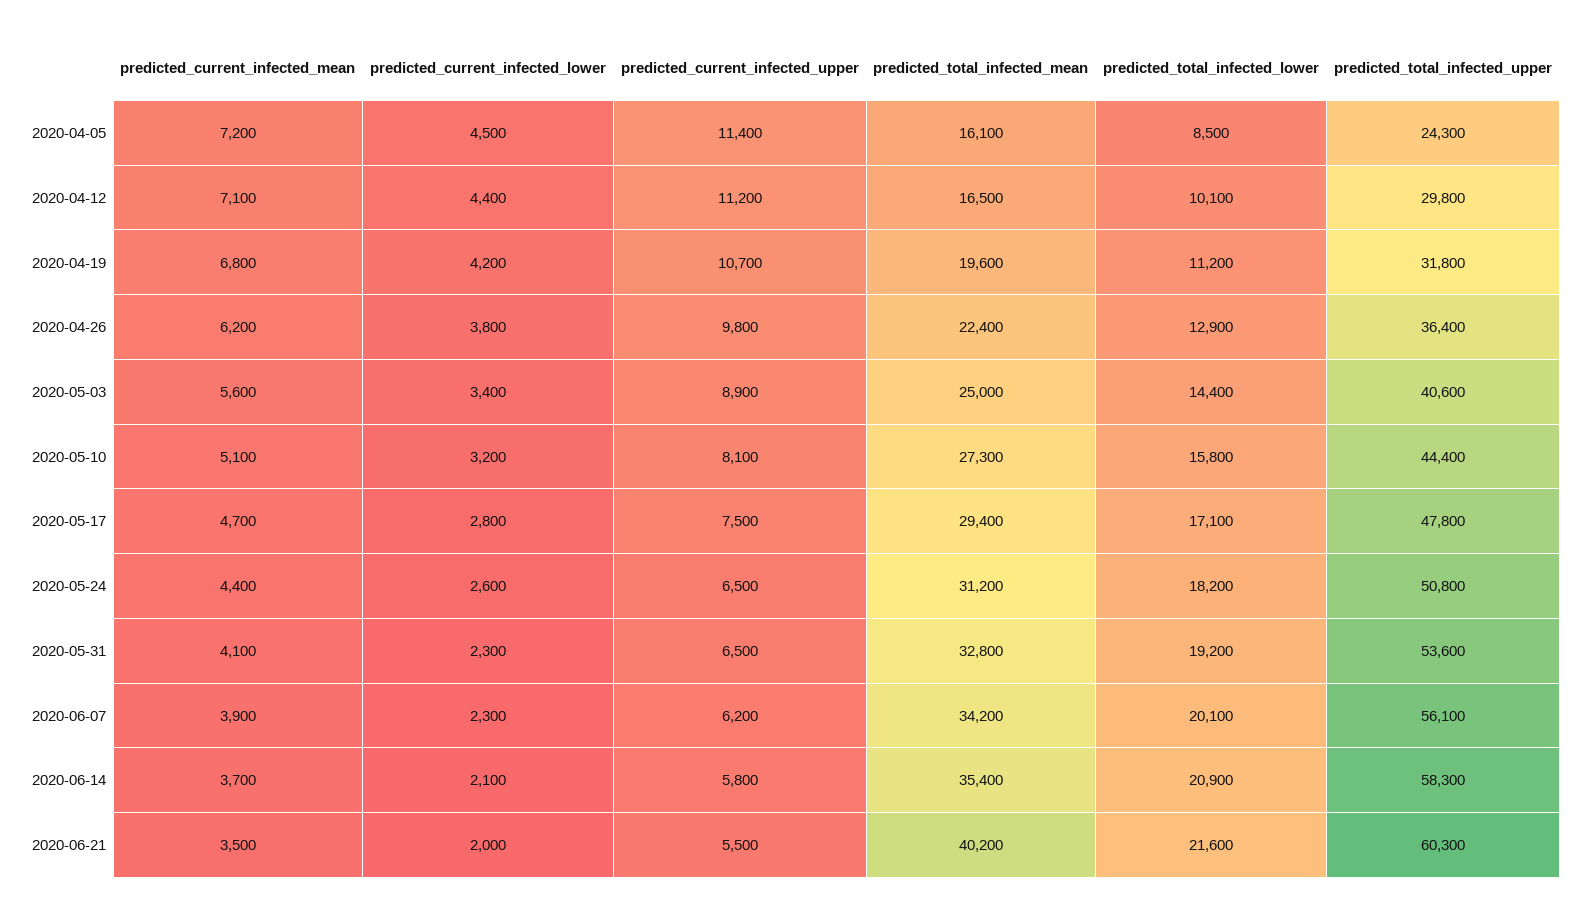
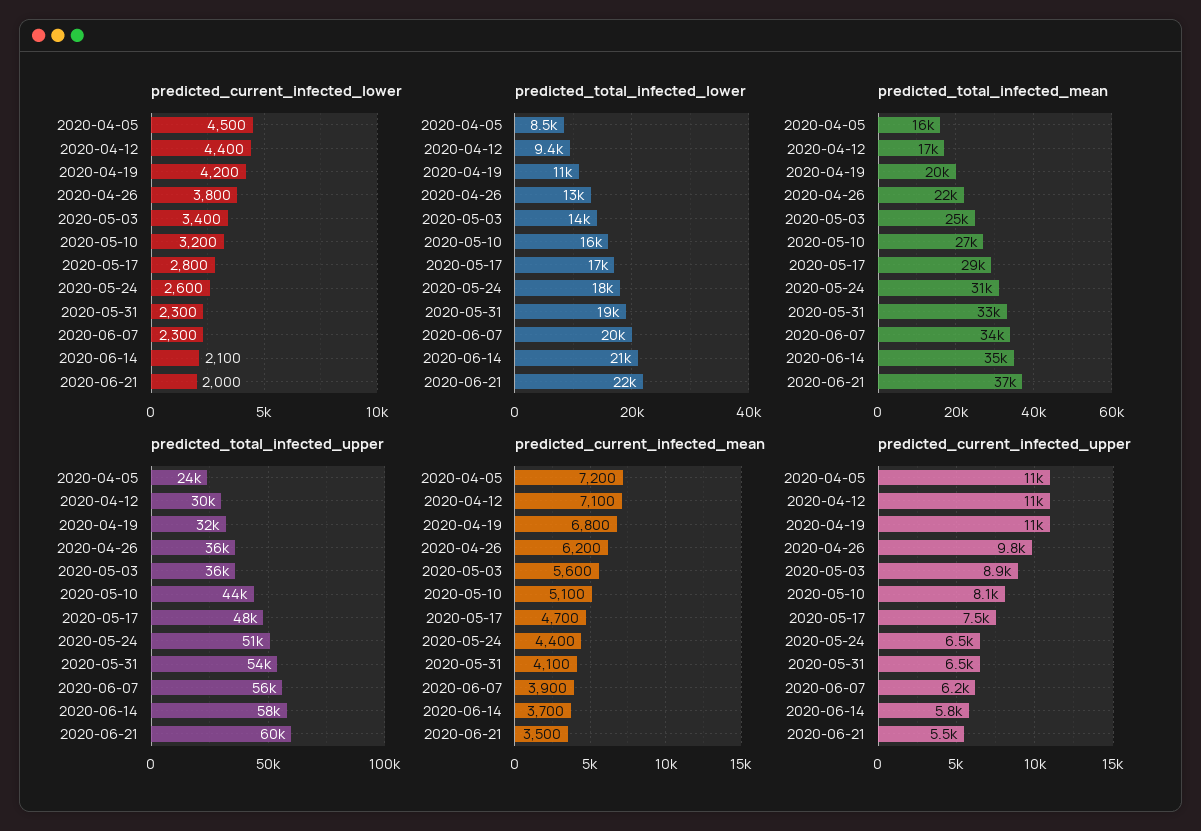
predicted_total_infected_lower, 2020-04-12: 10100 -> 9400
predicted_total_infected_upper, 2020-05-03: 40600 -> 36000
predicted_total_infected_mean, 2020-06-21: 40200 -> 37000

